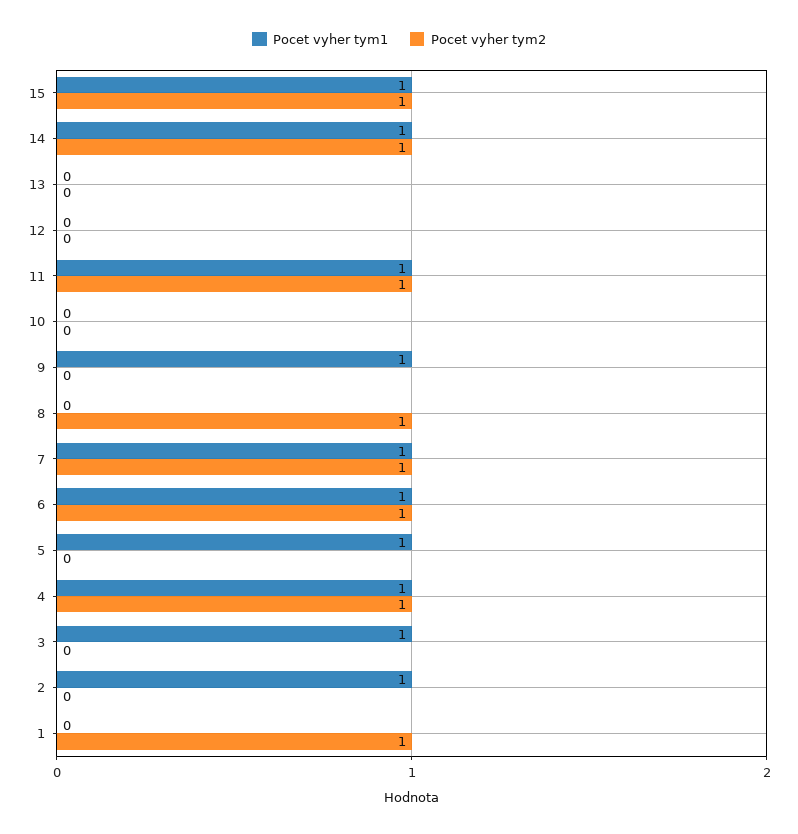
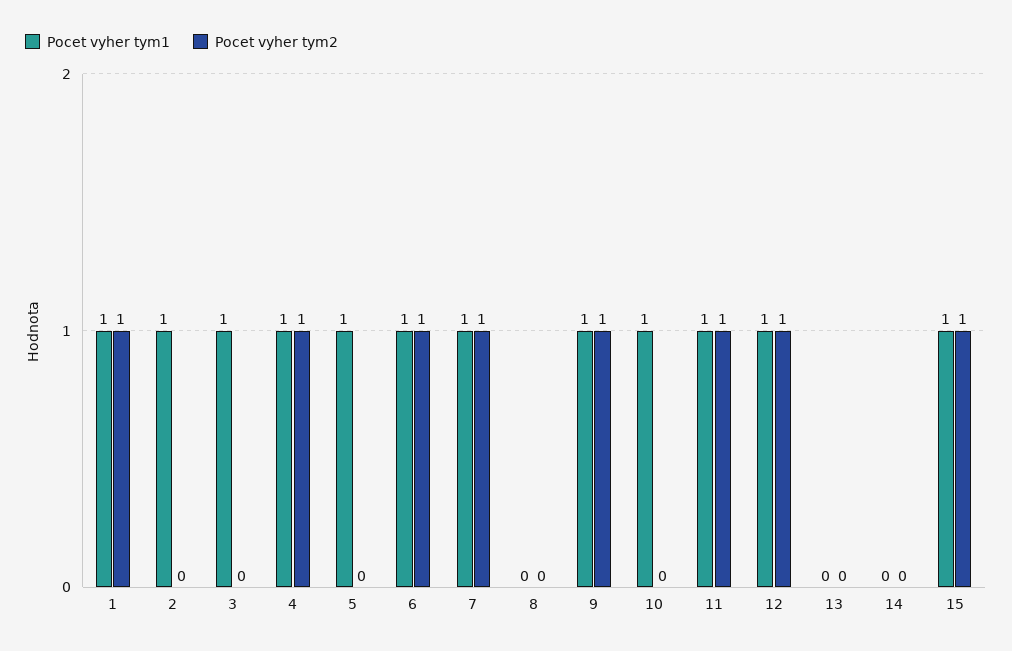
Pocet vyher tym1, 14: 1 -> 0
Pocet vyher tym2, 14: 1 -> 0
Pocet vyher tym1, 12: 0 -> 1
Pocet vyher tym2, 12: 0 -> 1
Pocet vyher tym1, 10: 0 -> 1
Pocet vyher tym2, 9: 0 -> 1
Pocet vyher tym2, 8: 1 -> 0
Pocet vyher tym1, 1: 0 -> 1

